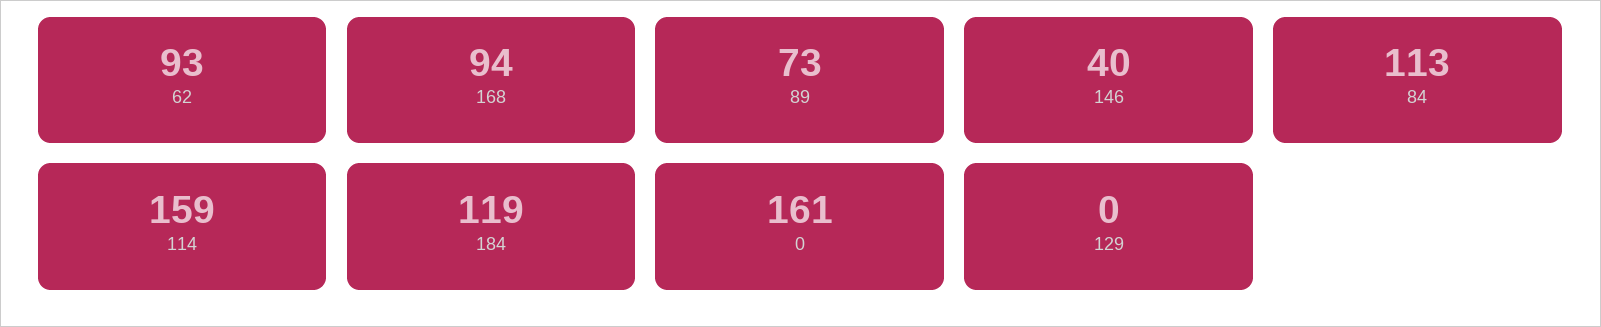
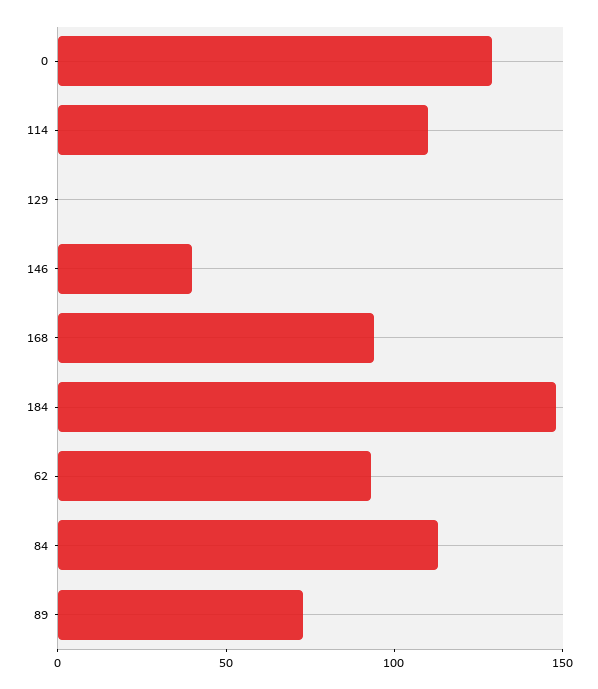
114: 159 -> 110
184: 119 -> 150
0: 161 -> 130

